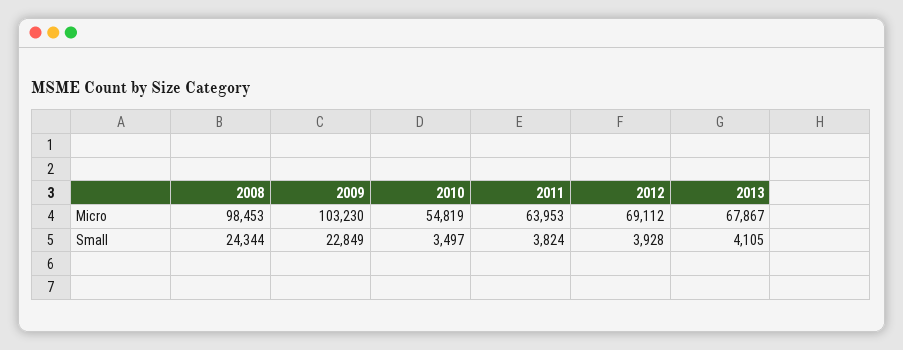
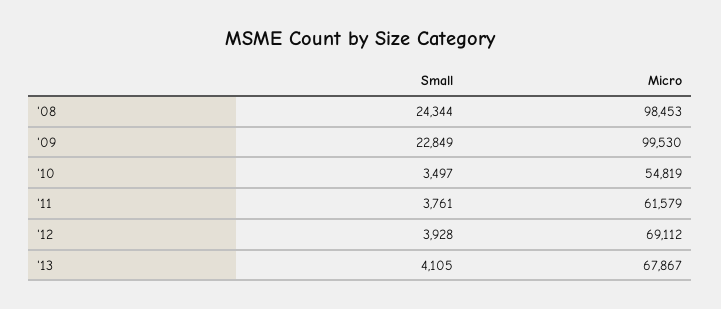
2009, Micro: 103230 -> 99530
2011, Micro: 63953 -> 61579
2011, Small: 3824 -> 3761

